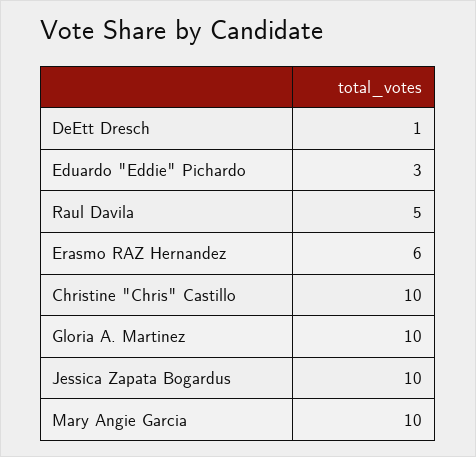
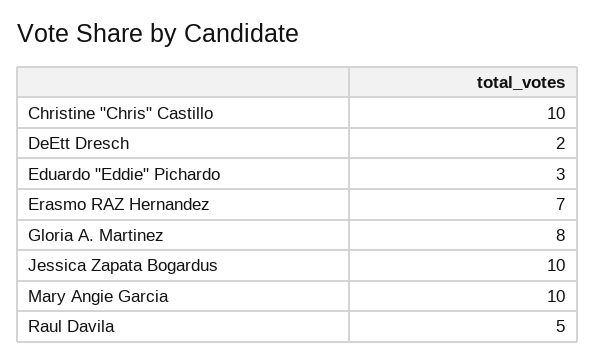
DeEtt Dresch: 1 -> 2
Erasmo RAZ Hernandez: 6 -> 7
Gloria A. Martinez: 10 -> 8

